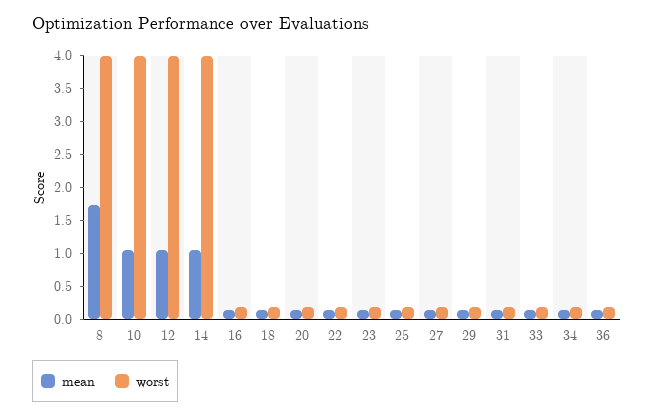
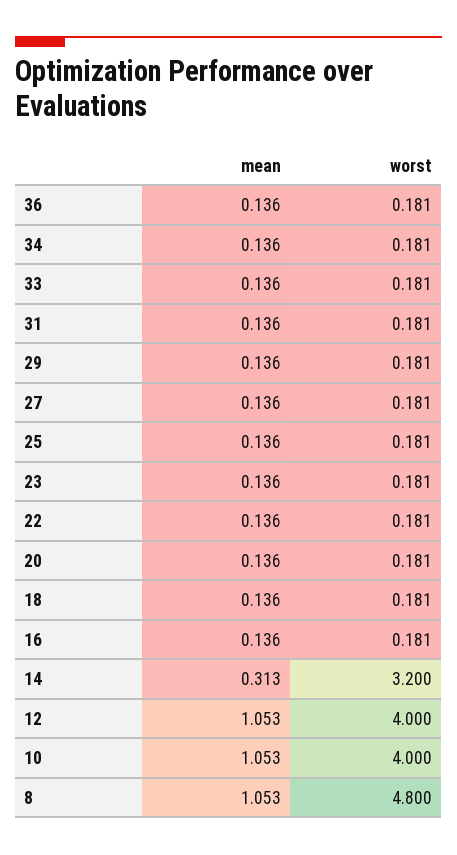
mean, 8: 1.75 -> 1.053
worst, 8: 4 -> 4.8
mean, 14: 1 -> 0.313
worst, 14: 4 -> 3.2

